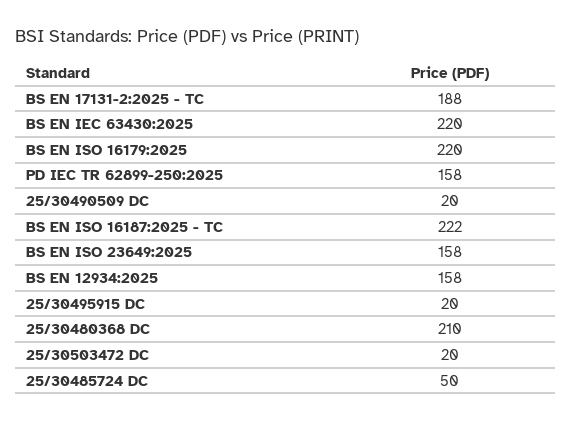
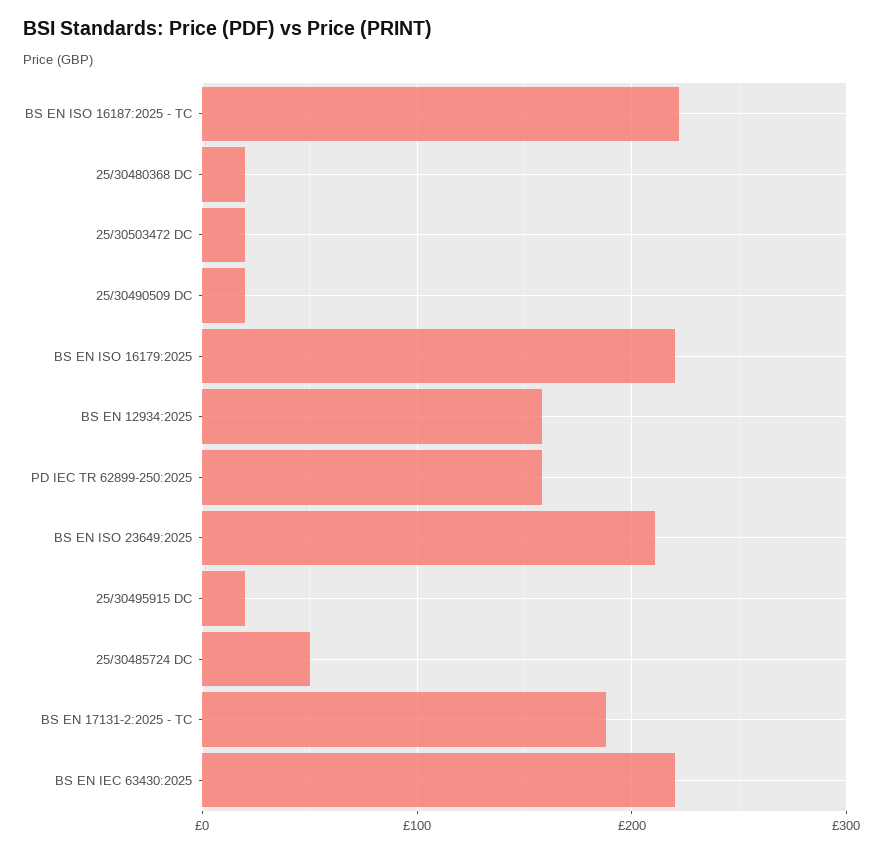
BS EN ISO 23649:2025: 158 -> 210
25/30480368 DC: 210 -> 20

